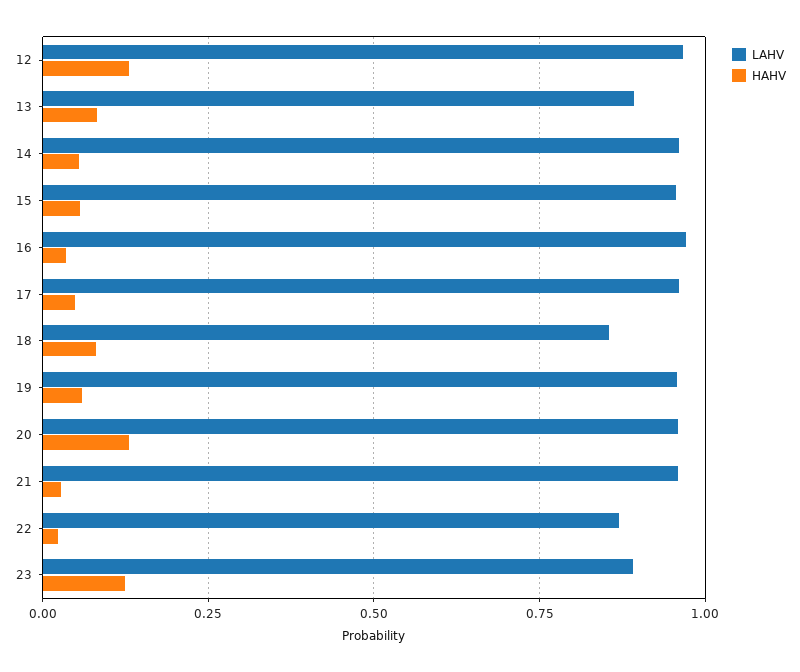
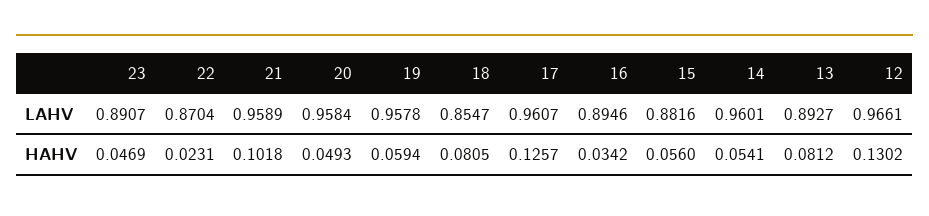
LAHV, 15: 0.95 -> 0.8816
LAHV, 16: 0.975 -> 0.8946
HAHV, 17: 0.05 -> 0.1257
HAHV, 20: 0.125 -> 0.0493
HAHV, 21: 0.025 -> 0.1018
HAHV, 23: 0.125 -> 0.0469

